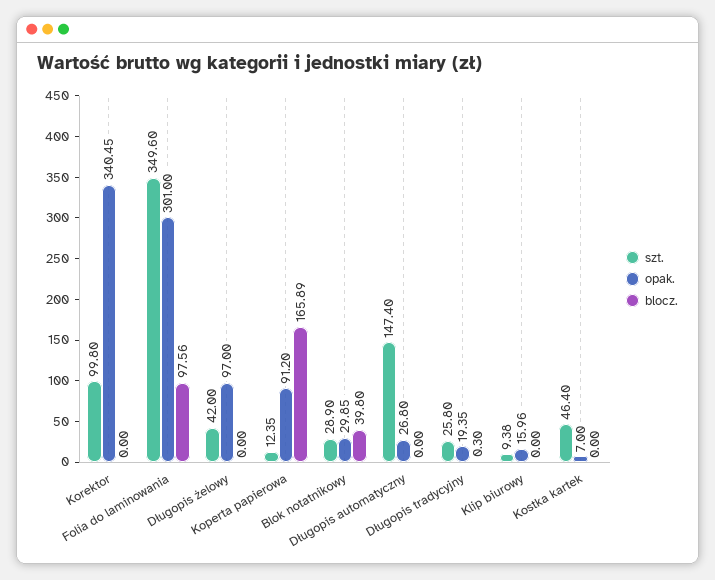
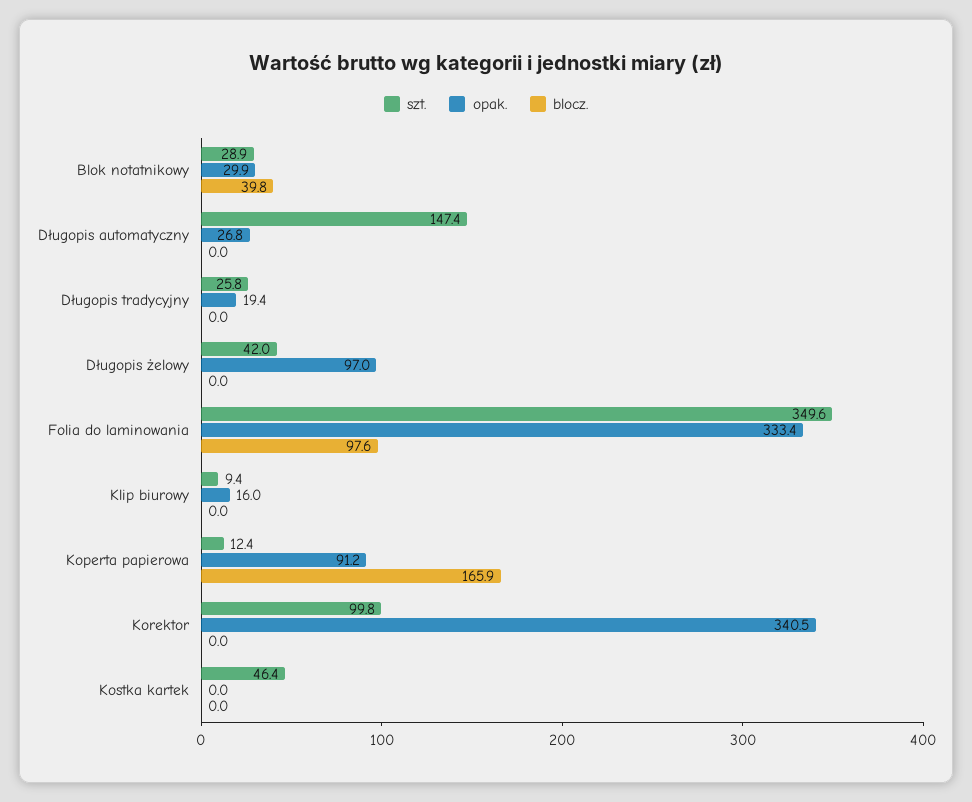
opak., Folia do laminowania: 301 -> 333.4
blocz., Długopis tradycyjny: 0.3 -> 0
opak., Kostka kartek: 7 -> 0

